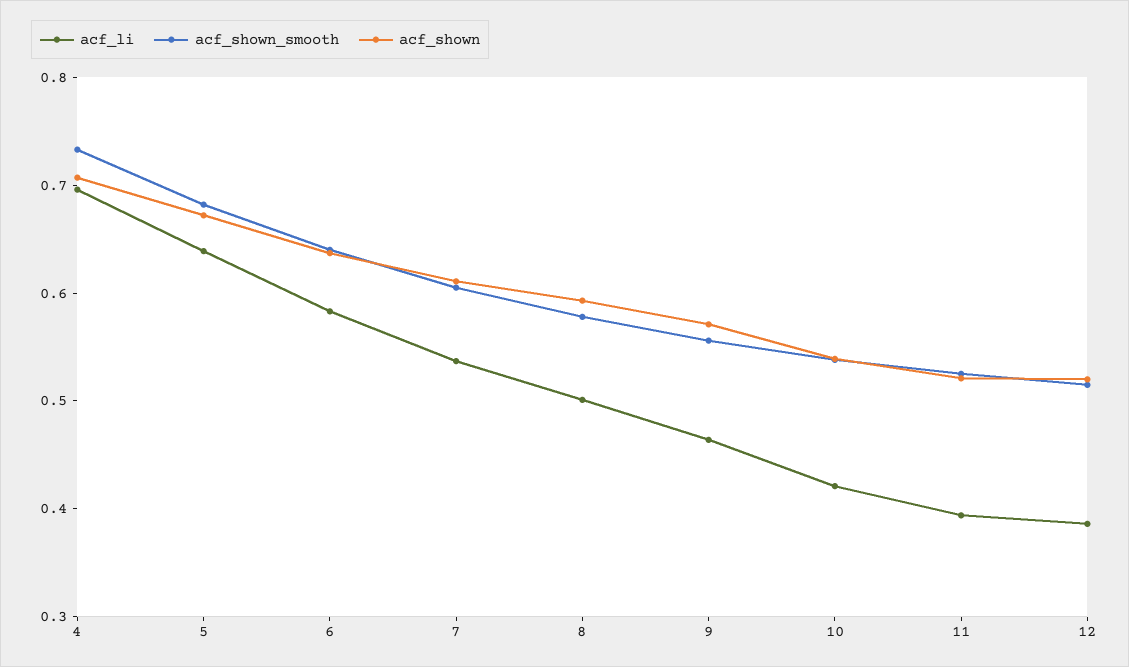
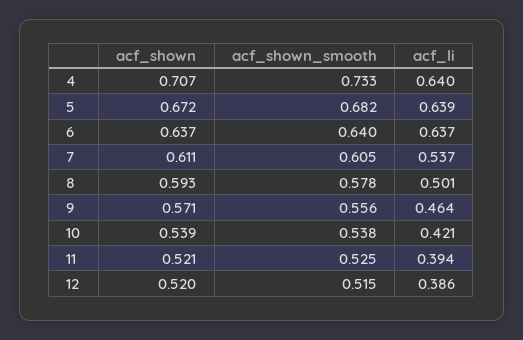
acf_li, 4: 0.7 -> 0.64
acf_li, 6: 0.58 -> 0.637

